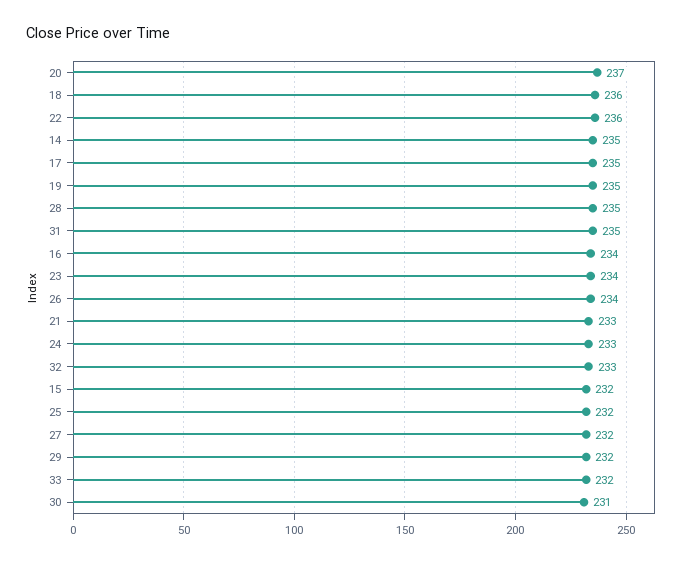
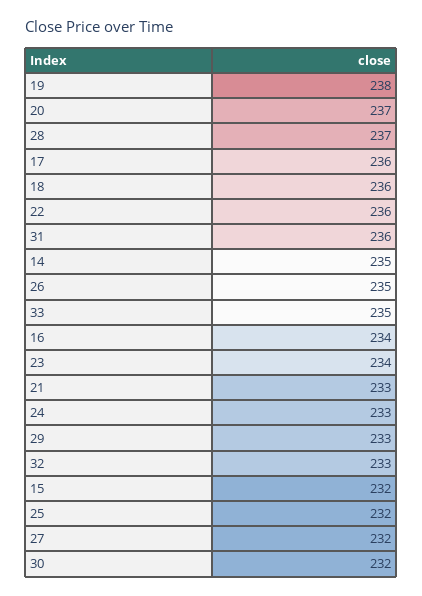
17: 235 -> 236
19: 235 -> 238
28: 235 -> 237
31: 235 -> 236
26: 234 -> 235
29: 232 -> 233
33: 232 -> 235
30: 231 -> 232

